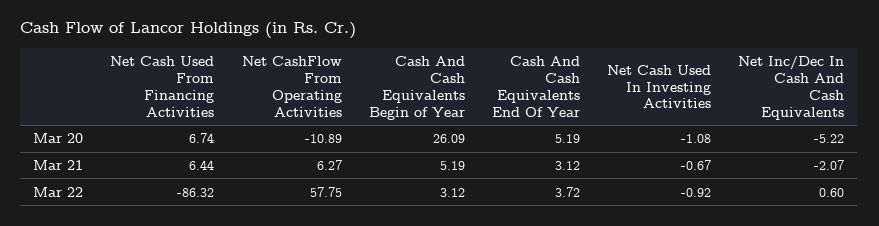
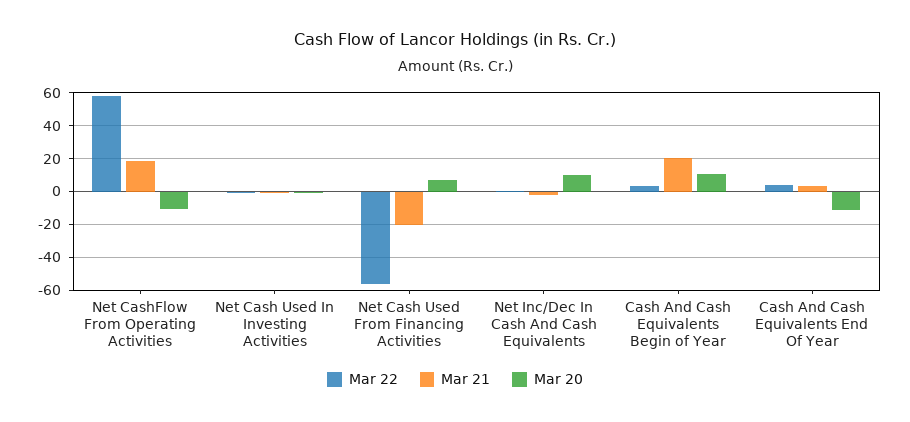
Mar 20, Cash And Cash Equivalents Begin of Year: 26.09 -> 10
Mar 20, Cash And Cash Equivalents End Of Year: 5.19 -> -10
Mar 20, Net Inc/Dec In Cash And Cash Equivalents: -5.22 -> 10
Mar 21, Net Cash Used From Financing Activities: 6.44 -> -20
Mar 21, Net CashFlow From Operating Activities: 6.27 -> 20
Mar 21, Cash And Cash Equivalents Begin of Year: 5.19 -> 20
Mar 22, Net Cash Used From Financing Activities: -86.32 -> -55

